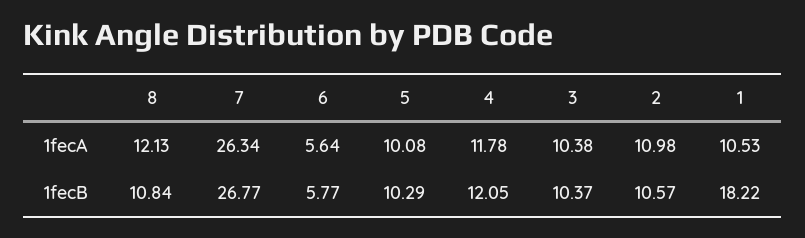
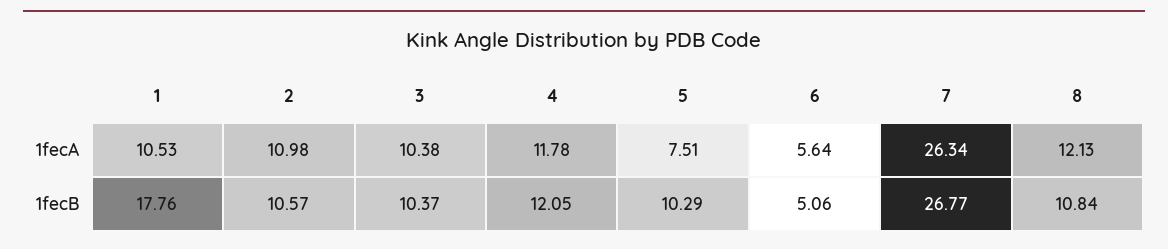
5, 1fecA: 10.08 -> 7.51
6, 1fecB: 5.77 -> 5.06
1, 1fecB: 18.22 -> 17.76

